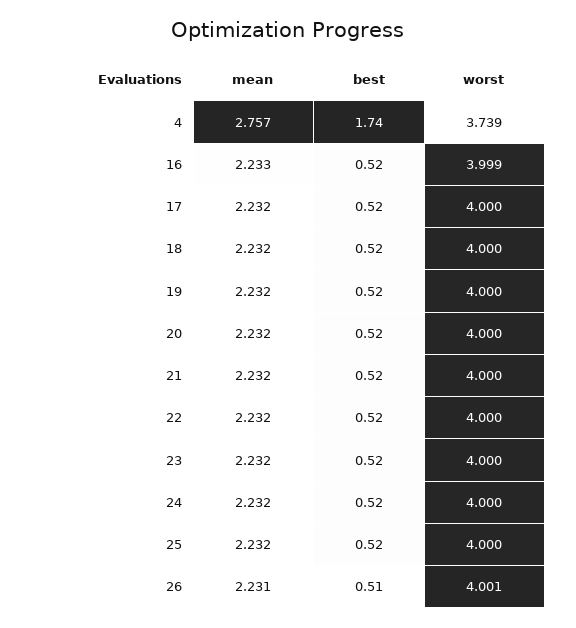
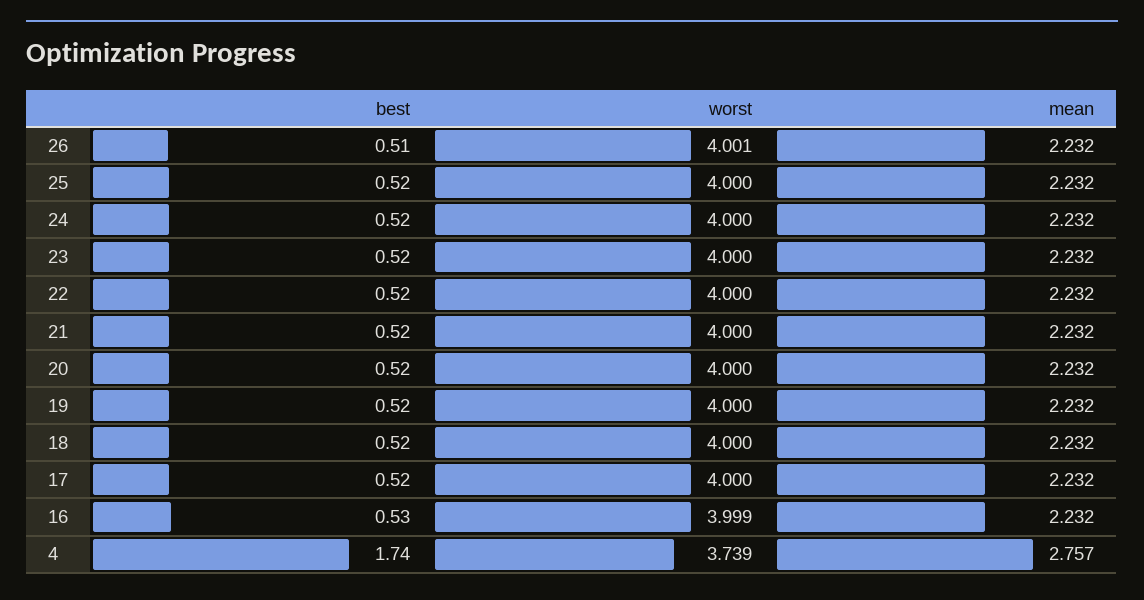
mean, 16: 2.233 -> 2.232
best, 16: 0.52 -> 0.53
mean, 26: 2.231 -> 2.232

